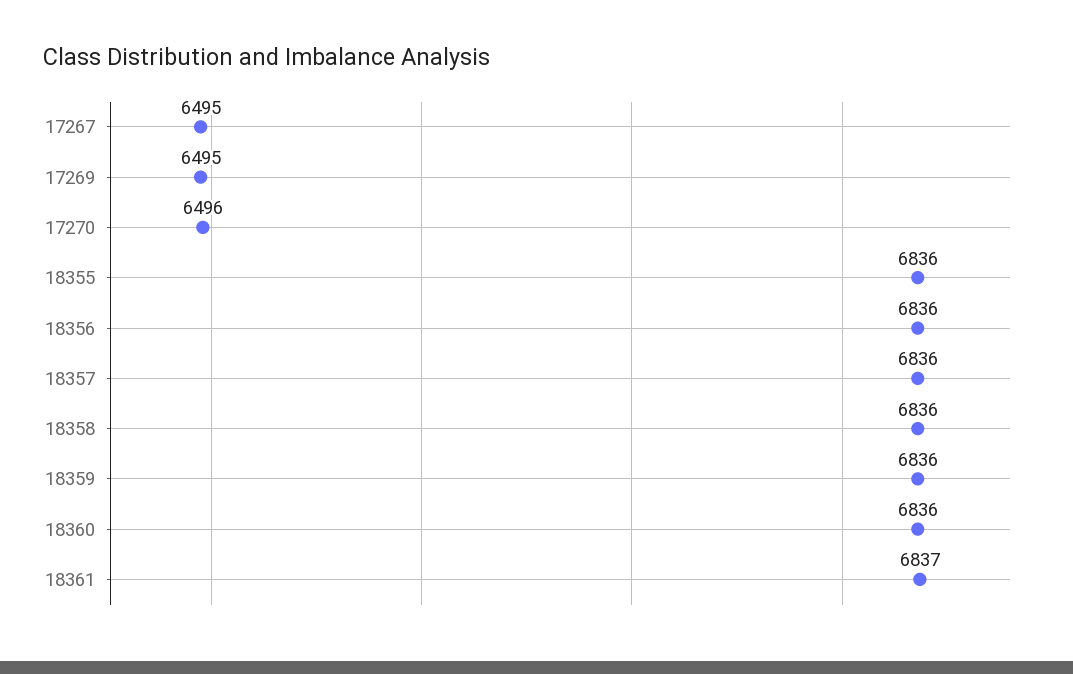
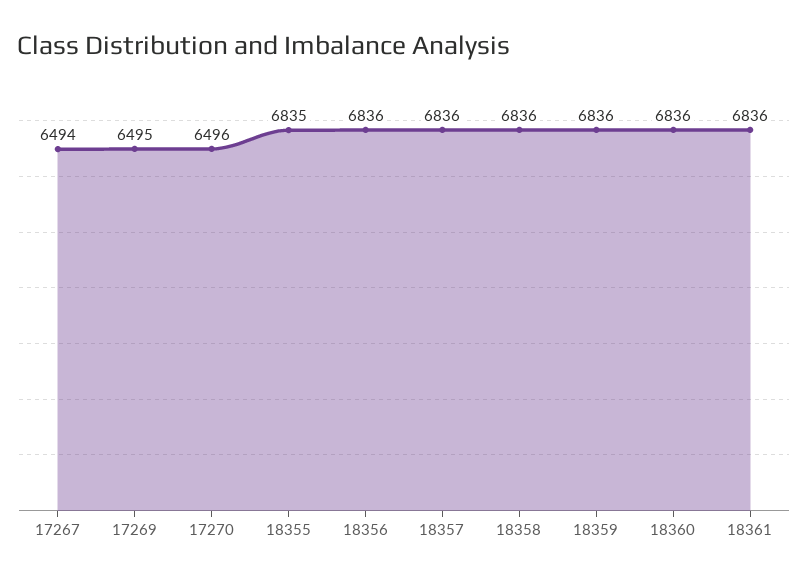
17267: 6495 -> 6494
18355: 6836 -> 6835
18361: 6837 -> 6836

